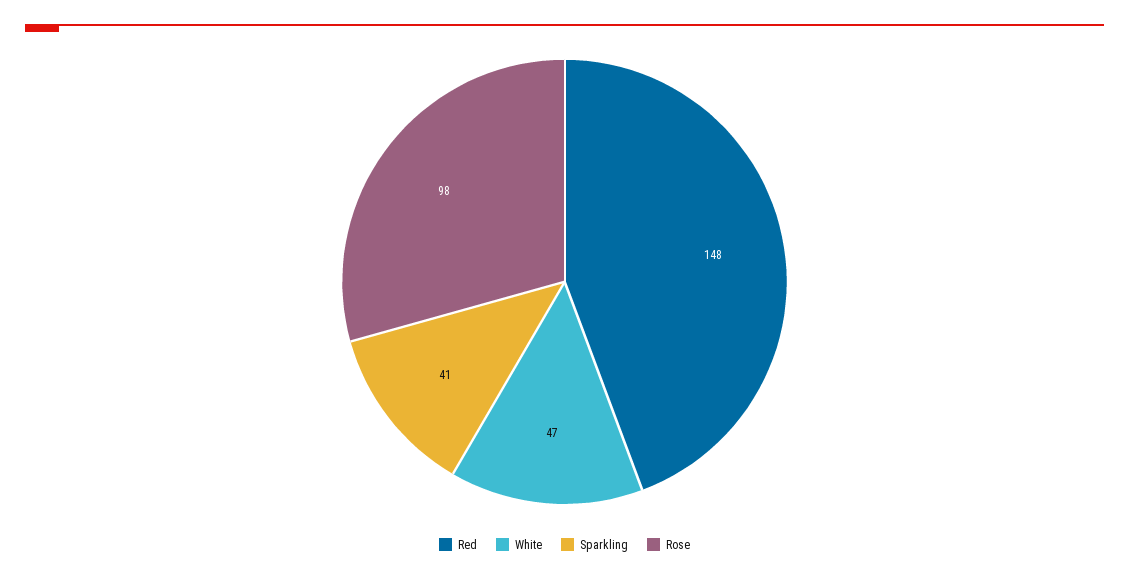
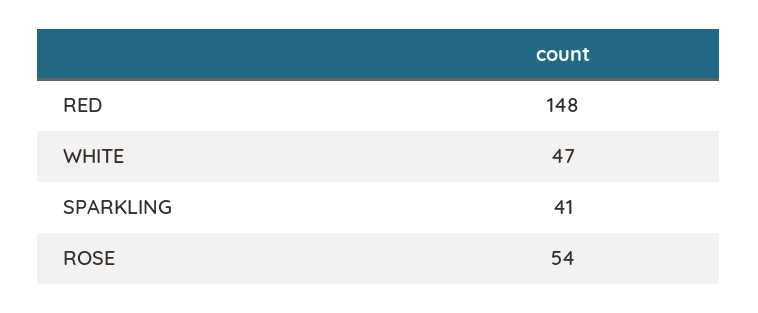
Rose: 98 -> 54

